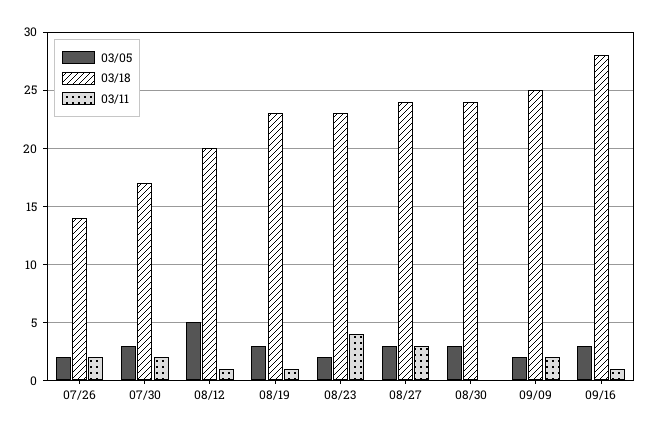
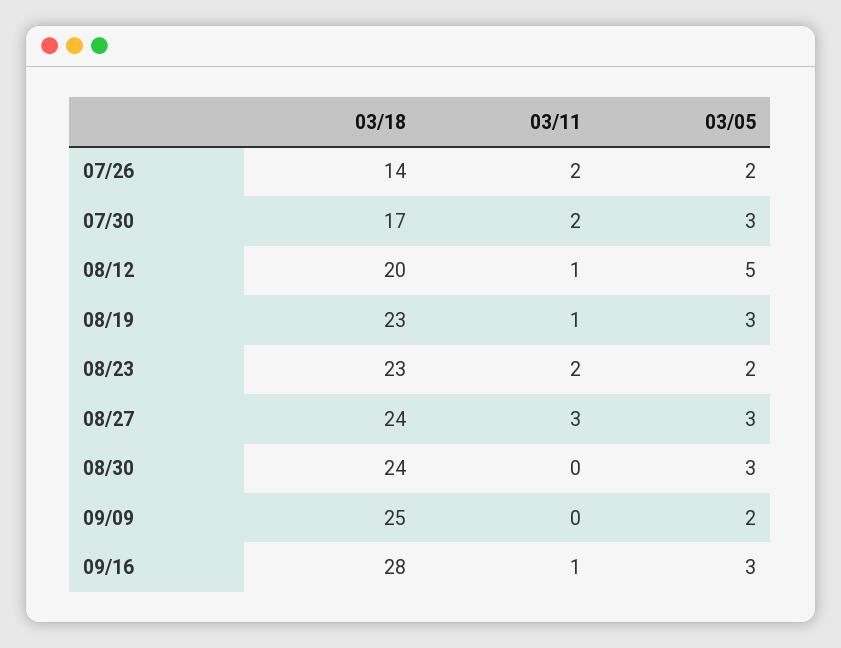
03/11, 08/23: 4 -> 2
03/11, 09/09: 2 -> 0

